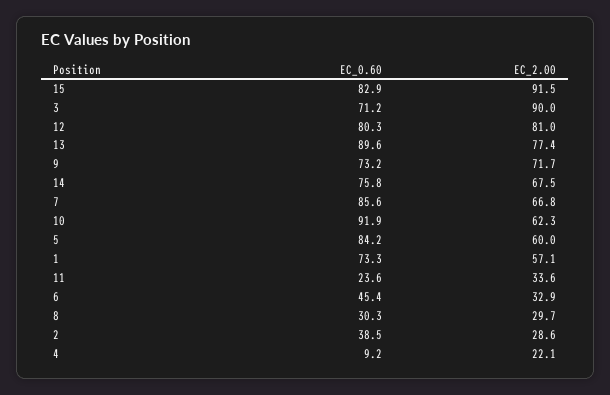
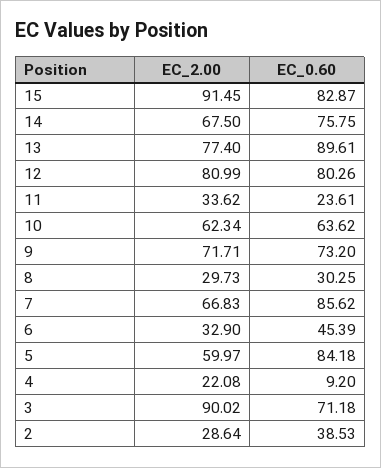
EC_0.60, 10: 91.9 -> 63.62
EC_0.60, 1: 73.3 -> none
EC_2.00, 1: 57.1 -> none

